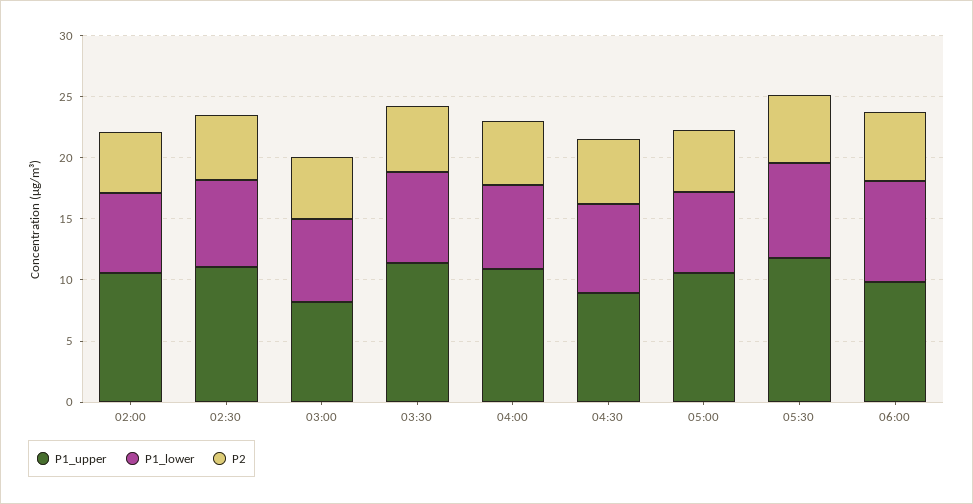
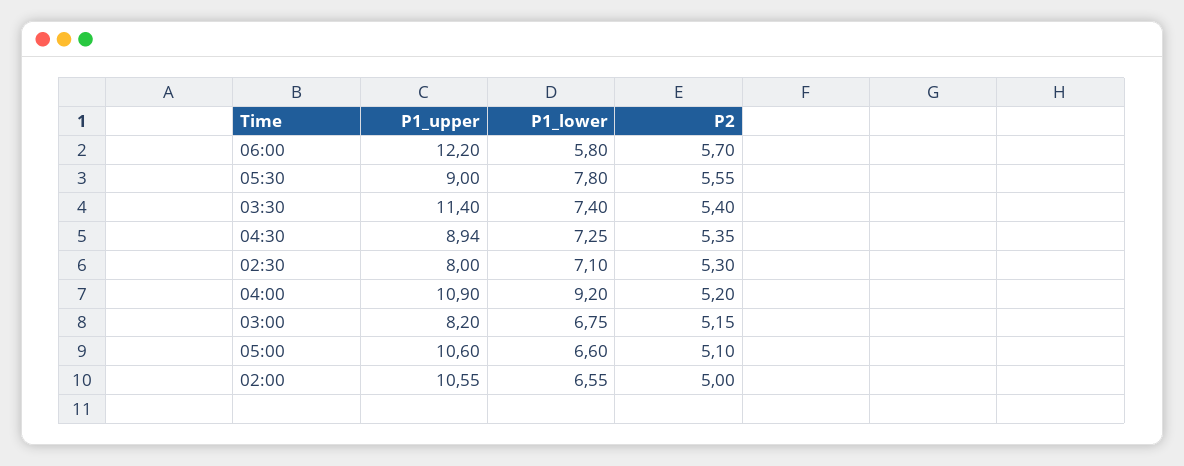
P1_upper, 02:30: 11 -> 8
P1_lower, 04:00: 7 -> 9.2
P1_upper, 05:30: 12 -> 9
P1_upper, 06:00: 10 -> 12.2
P1_lower, 06:00: 8 -> 5.8

